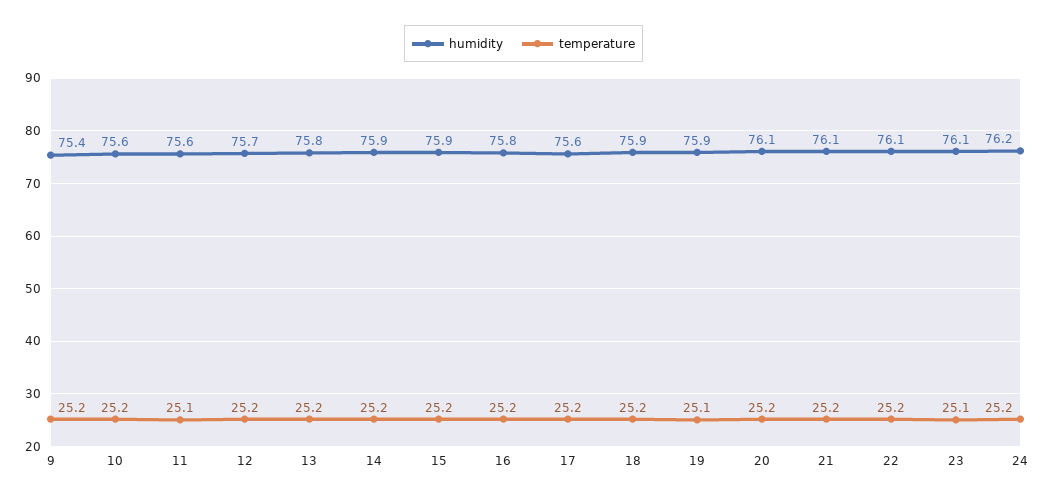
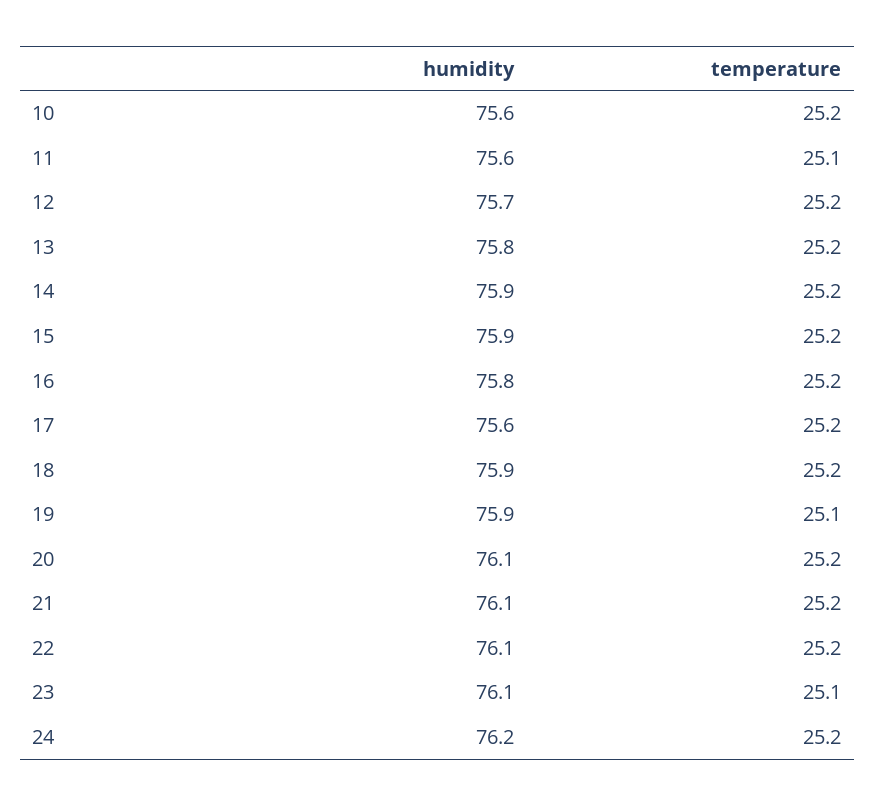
humidity, 9: 75.4 -> none
temperature, 9: 25.2 -> none

